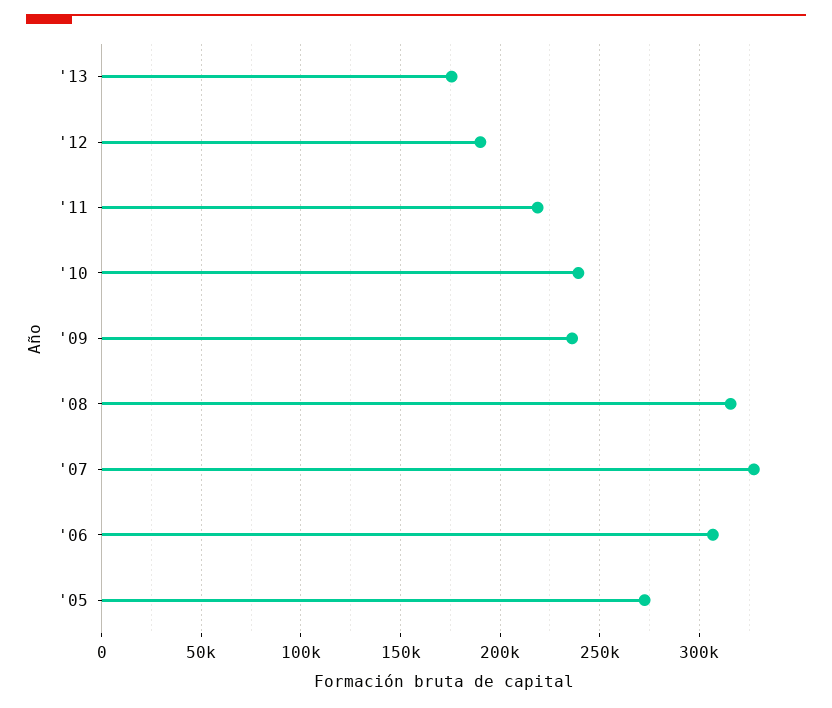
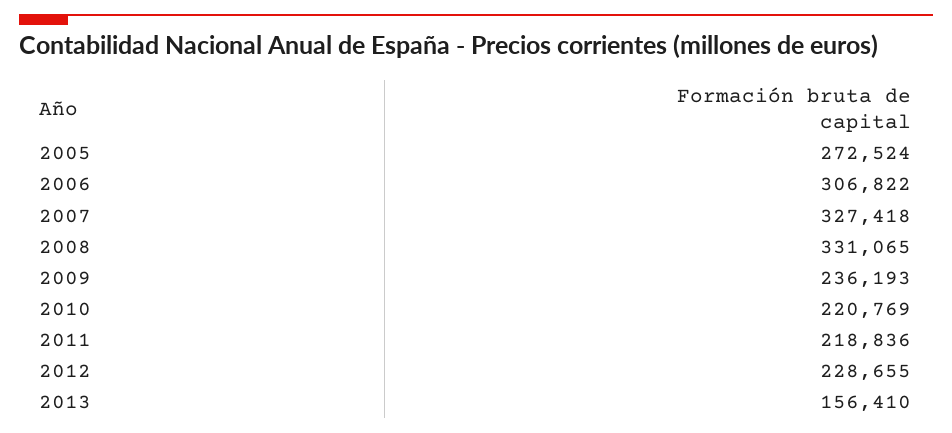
'13: 175000 -> 156410
'12: 190000 -> 228655
'10: 240000 -> 220769
'08: 315000 -> 331065

